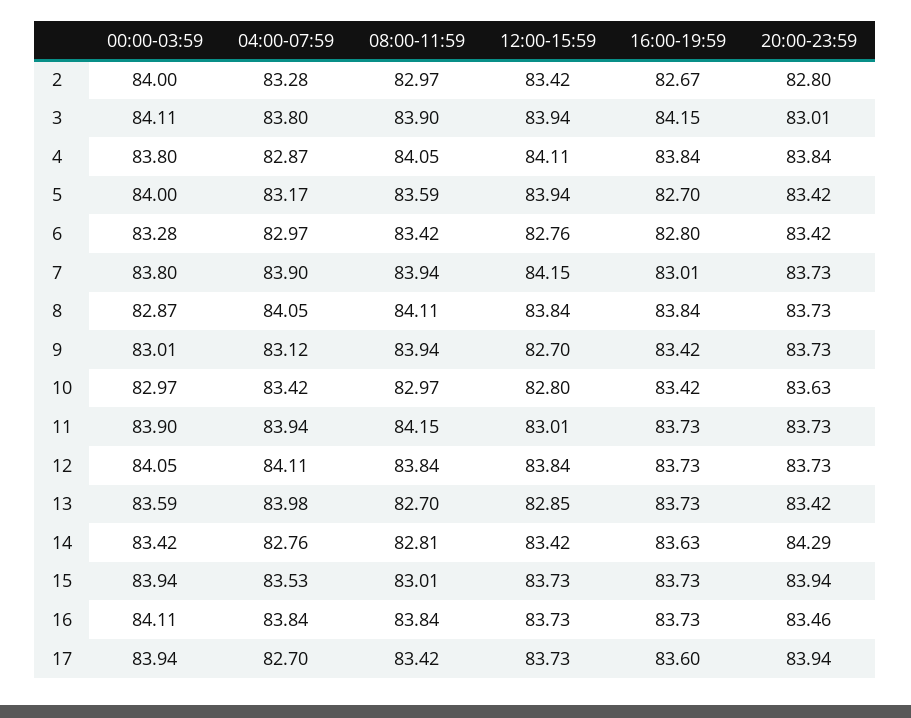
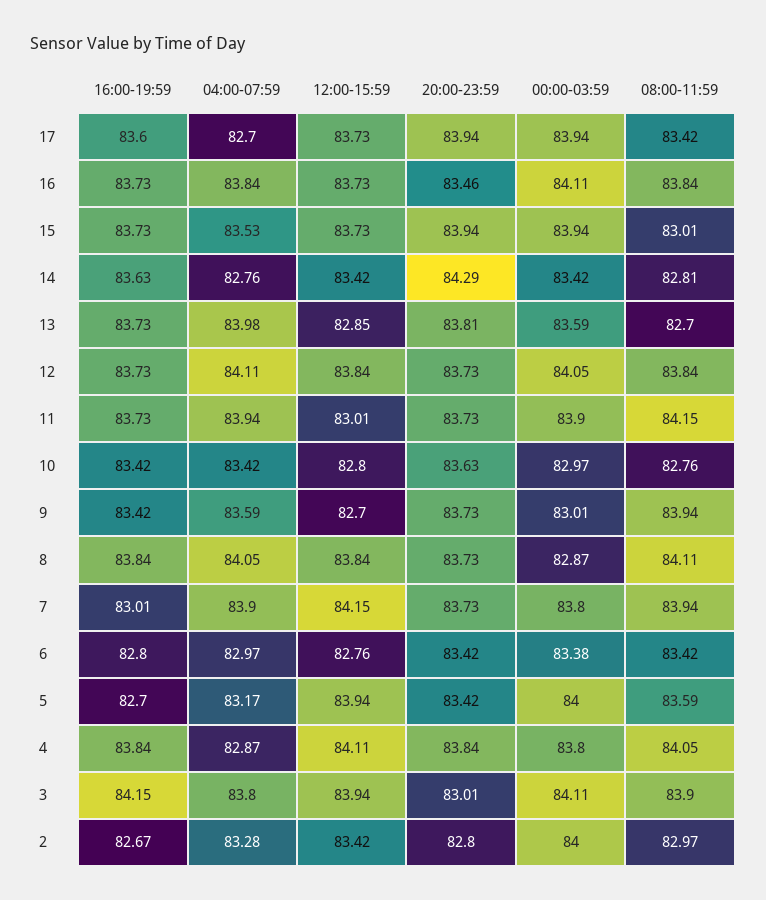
00:00-03:59, 6: 83.28 -> 83.38
04:00-07:59, 9: 83.12 -> 83.59
08:00-11:59, 10: 82.97 -> 82.76
20:00-23:59, 13: 83.42 -> 83.81

